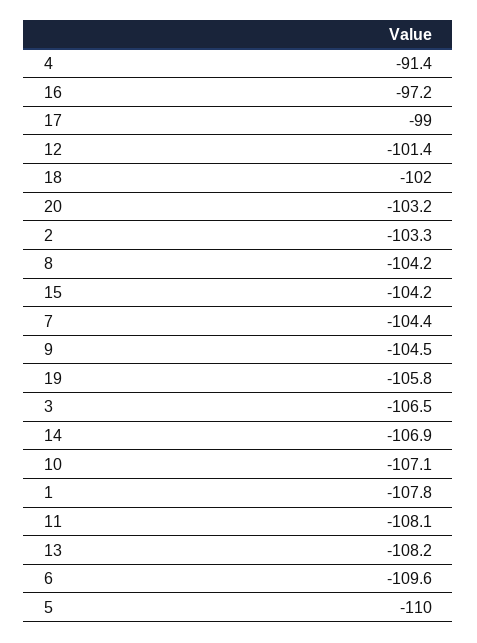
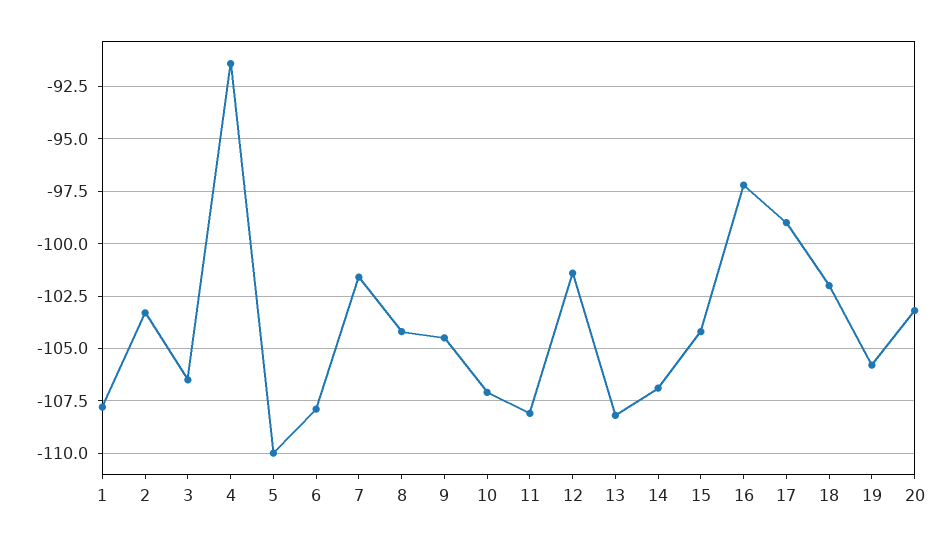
7: -104.4 -> -101.5
6: -109.6 -> -108

